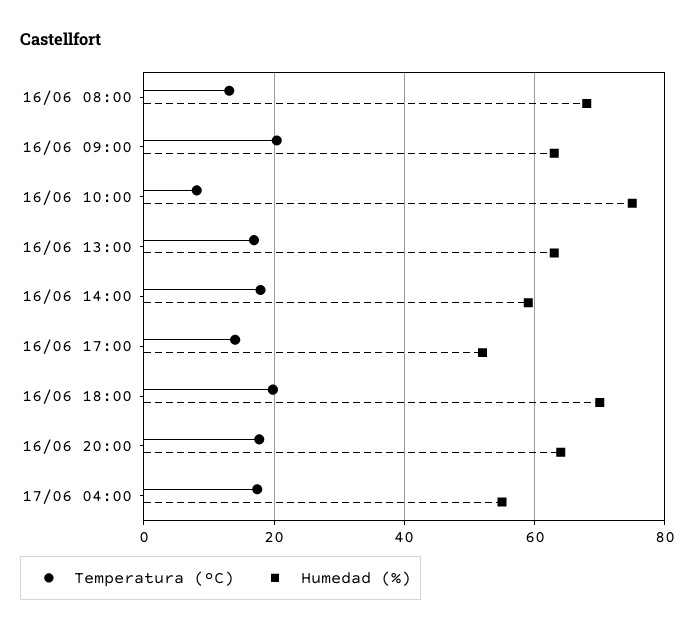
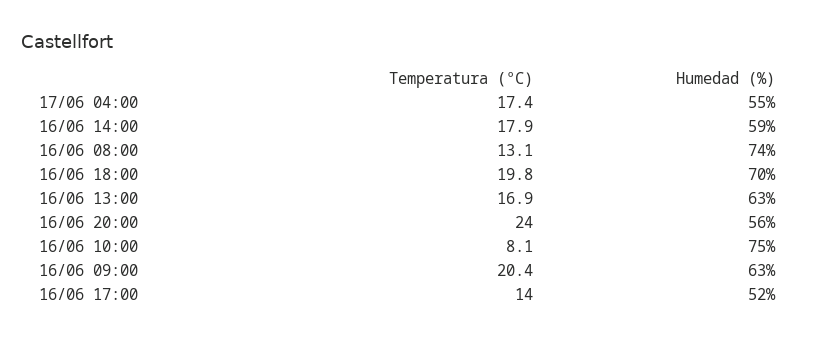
Humedad (%), 16/06 08:00: 68 -> 74
Temperatura (ºC), 16/06 20:00: 18 -> 24
Humedad (%), 16/06 20:00: 64 -> 56

